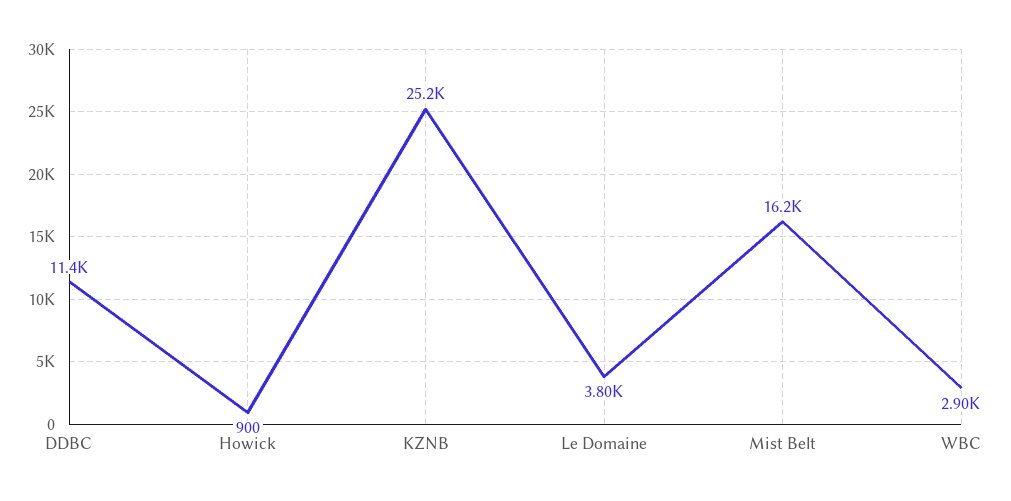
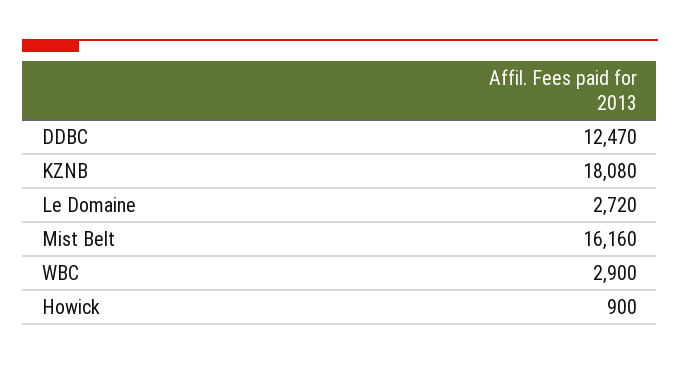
DDBC: 11400 -> 12470
KZNB: 25200 -> 18080
Le Domaine: 3800 -> 2720

